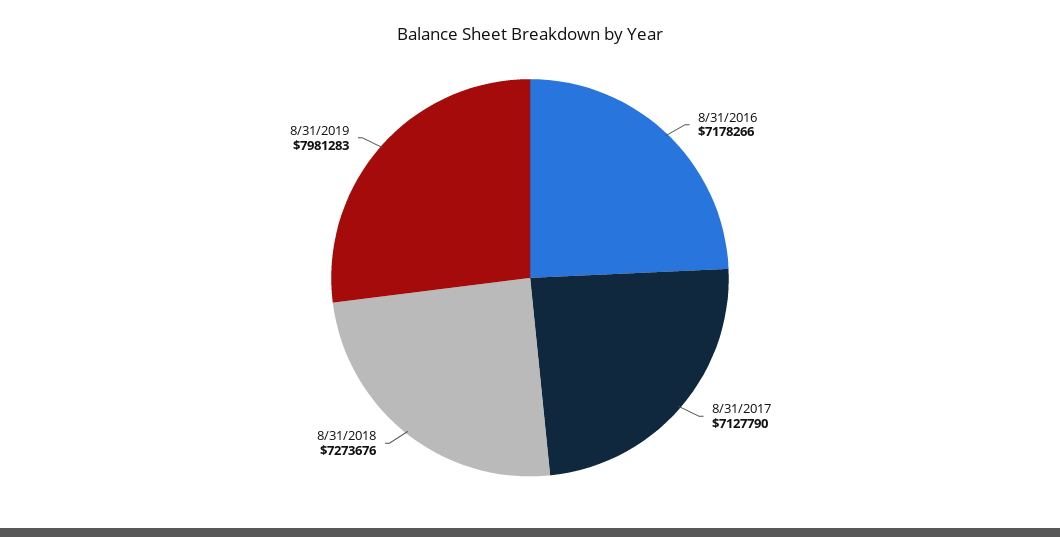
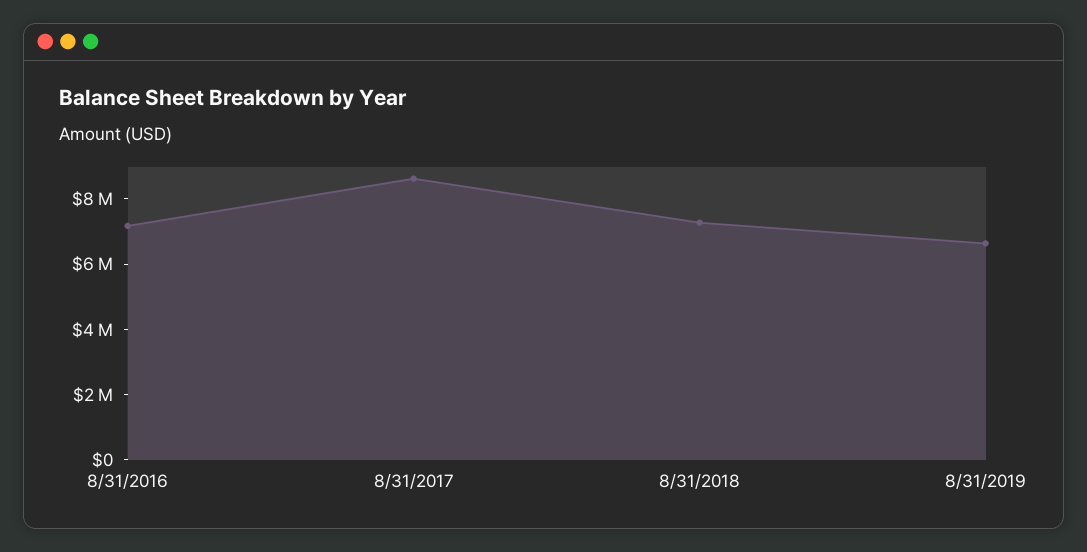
8/31/2017: 7127790 -> 8500000
8/31/2019: 7981283 -> 6500000

